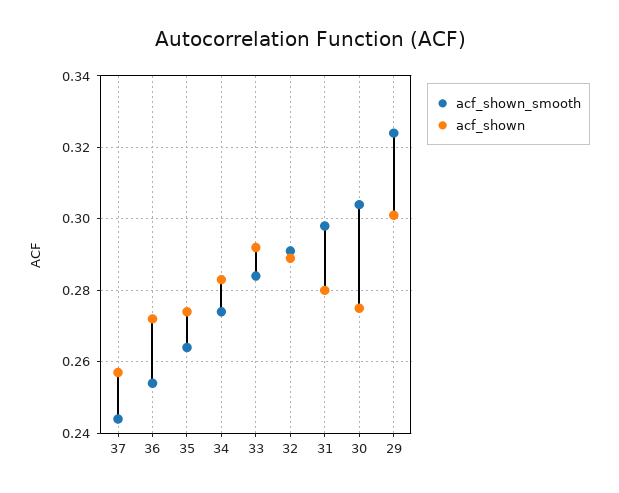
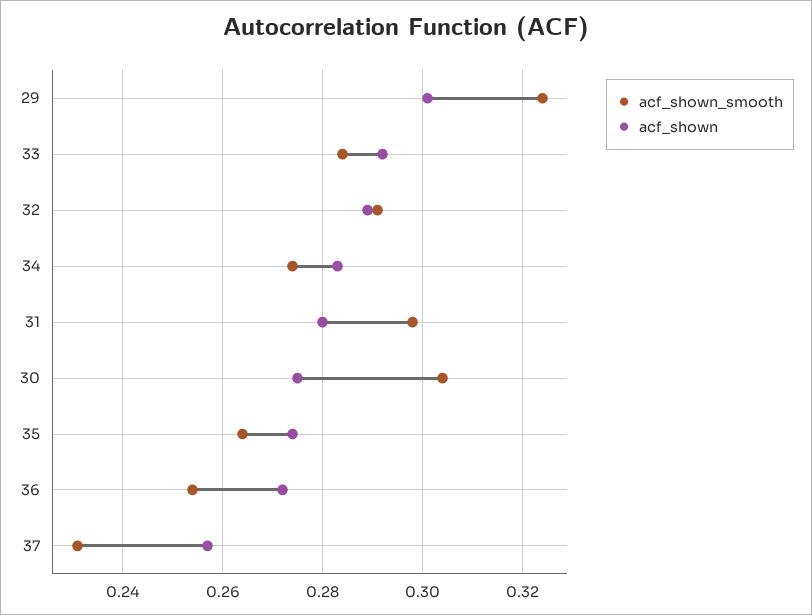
acf_shown_smooth, 37: 0.245 -> 0.23

